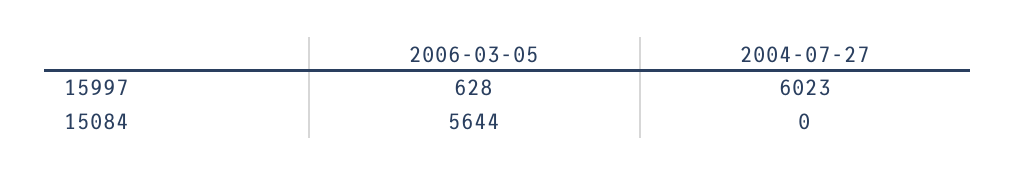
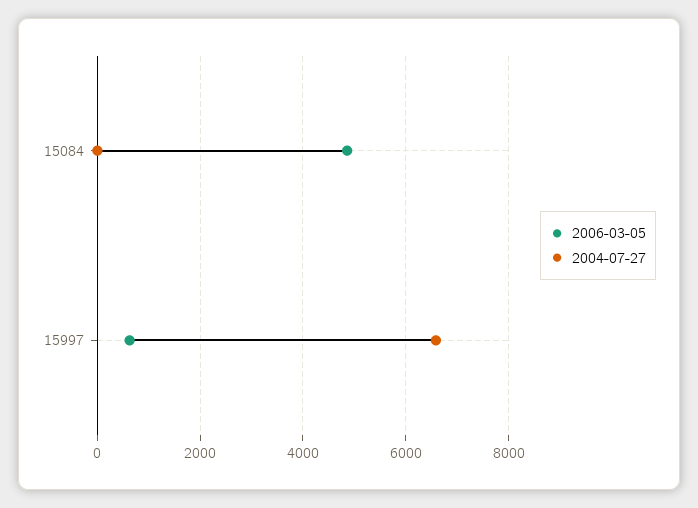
2004-07-27, 15997: 6023 -> 6600
2006-03-05, 15084: 5644 -> 4800

